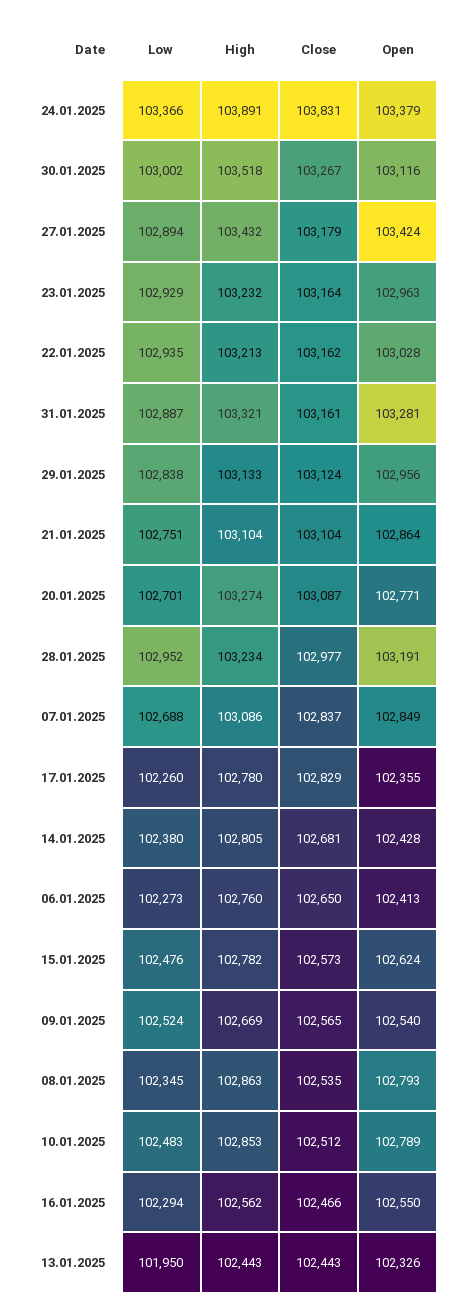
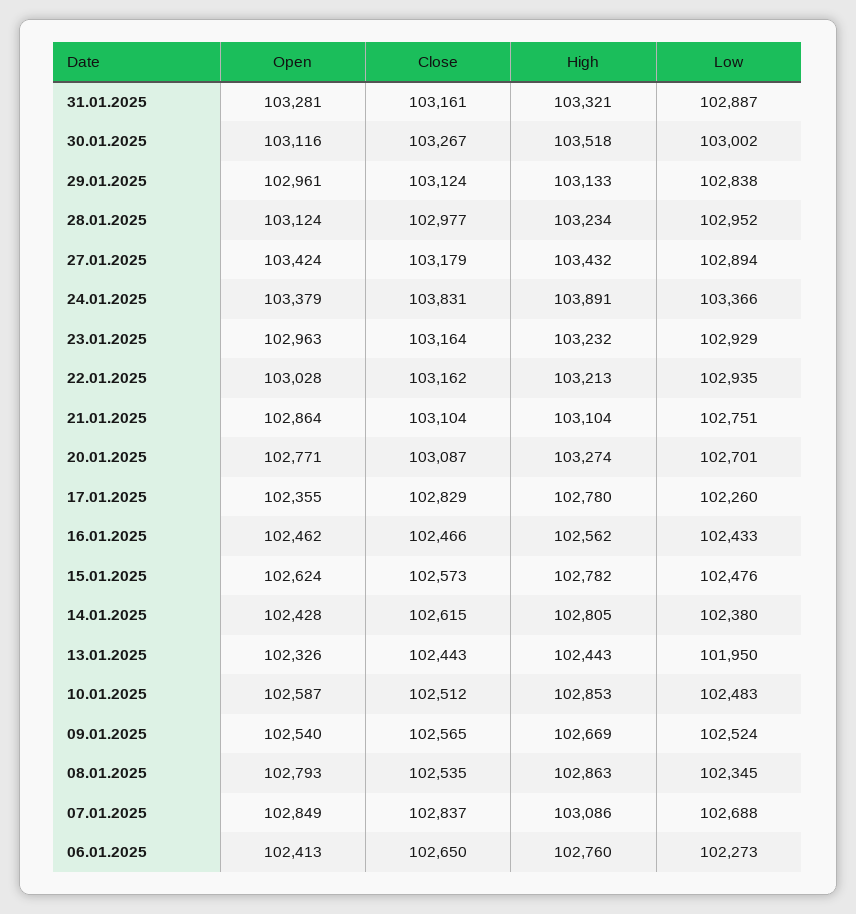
Open, 29.01.2025: 102956 -> 102961
Open, 28.01.2025: 103191 -> 103124
Close, 14.01.2025: 102681 -> 102615
Open, 10.01.2025: 102789 -> 102587
Low, 16.01.2025: 102294 -> 102433
Open, 16.01.2025: 102550 -> 102462

